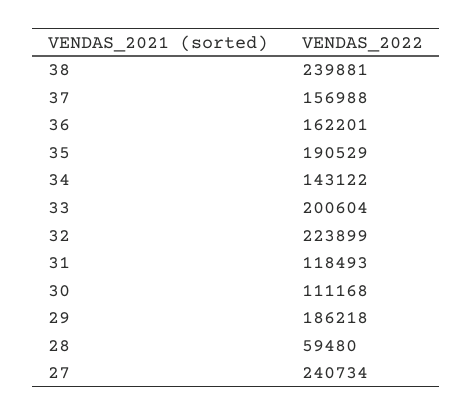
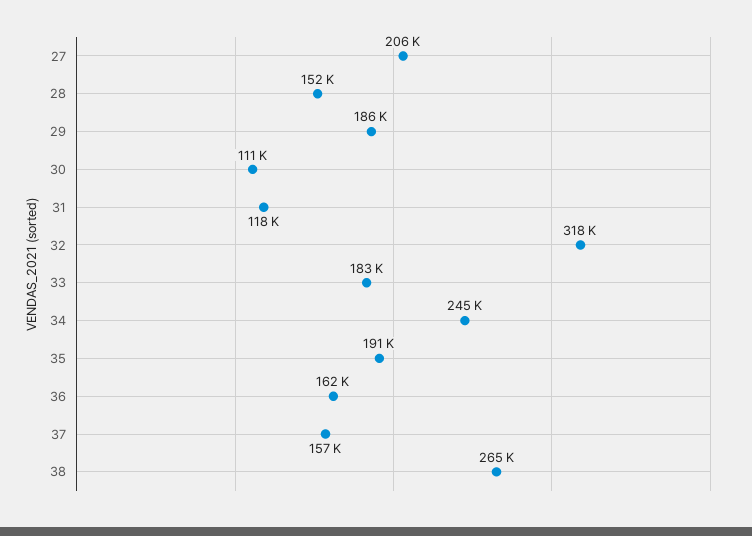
38: 239881 -> 265000
34: 143122 -> 245000
33: 200604 -> 183000
32: 223899 -> 318000
28: 59480 -> 152000
27: 240734 -> 206000

